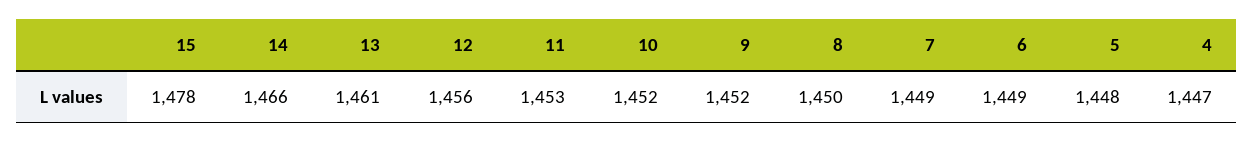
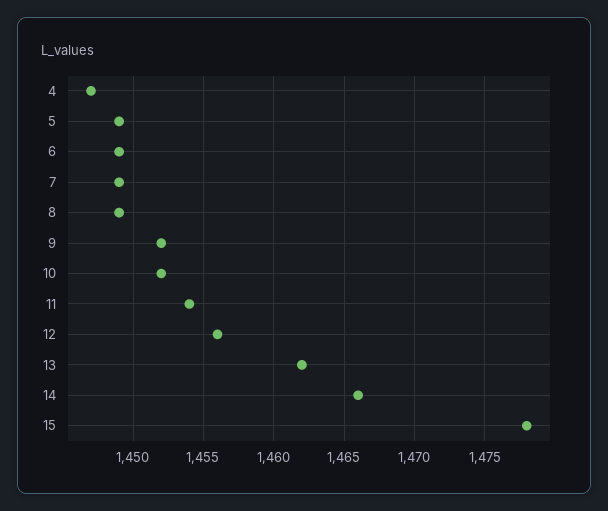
13: 1461 -> 1462
11: 1453 -> 1454
8: 1450 -> 1449
5: 1448 -> 1449

